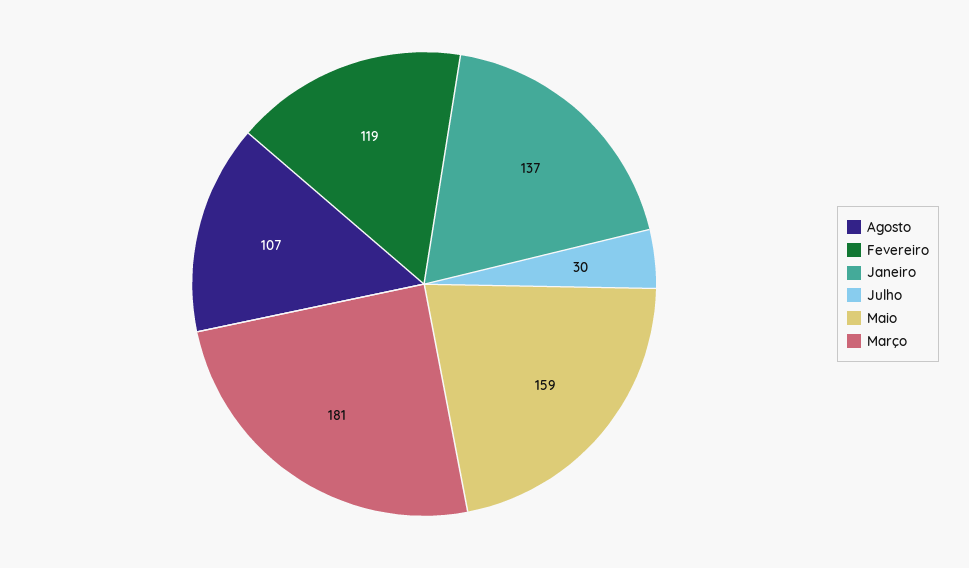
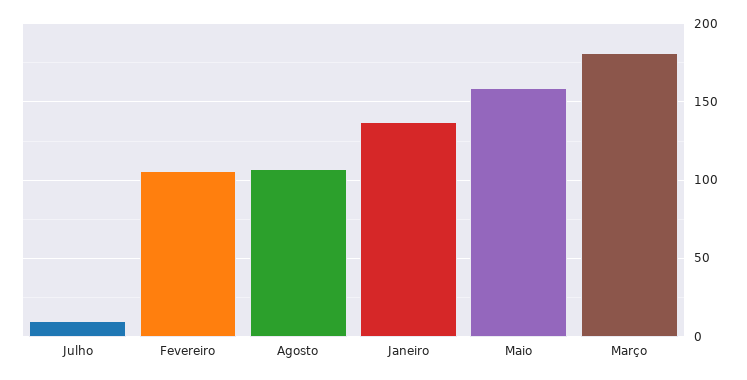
Fevereiro: 119 -> 105
Julho: 30 -> 10

